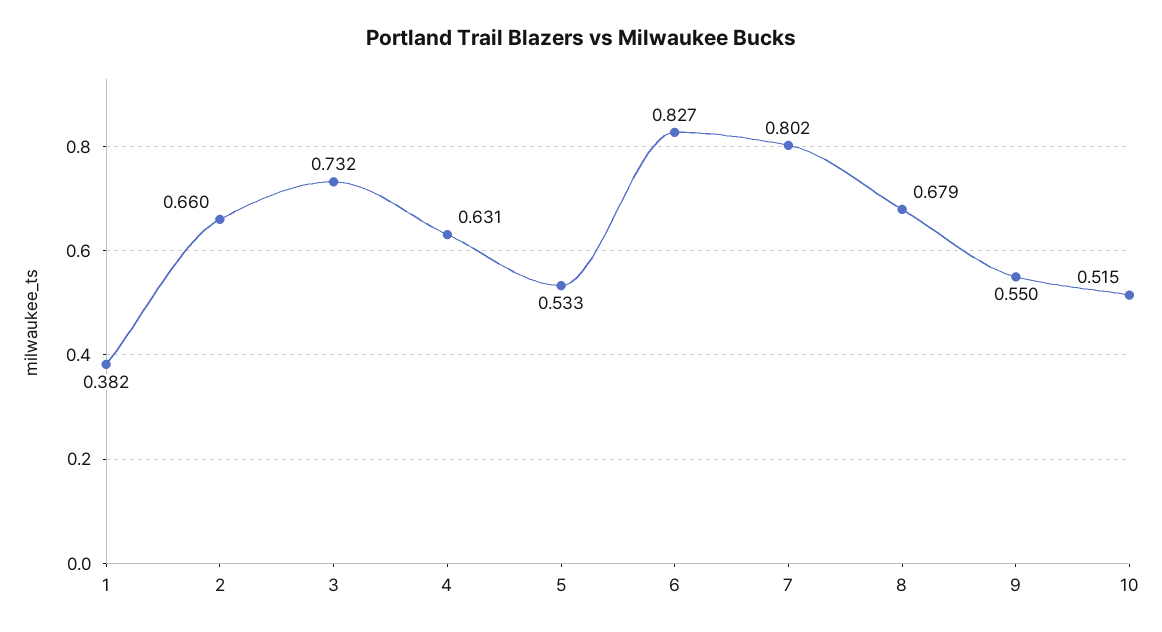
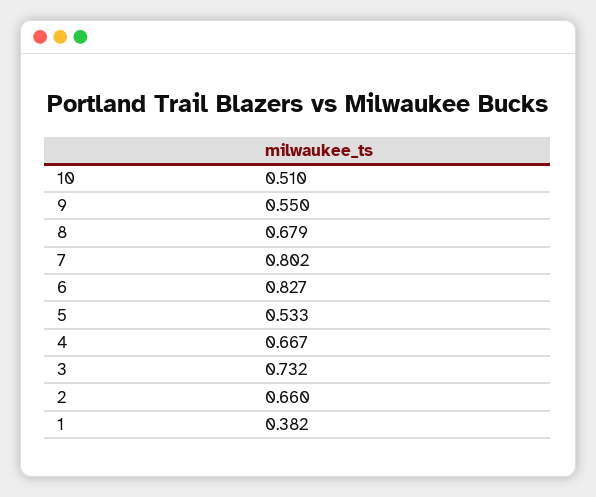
4: 0.631 -> 0.667
10: 0.515 -> 0.51

